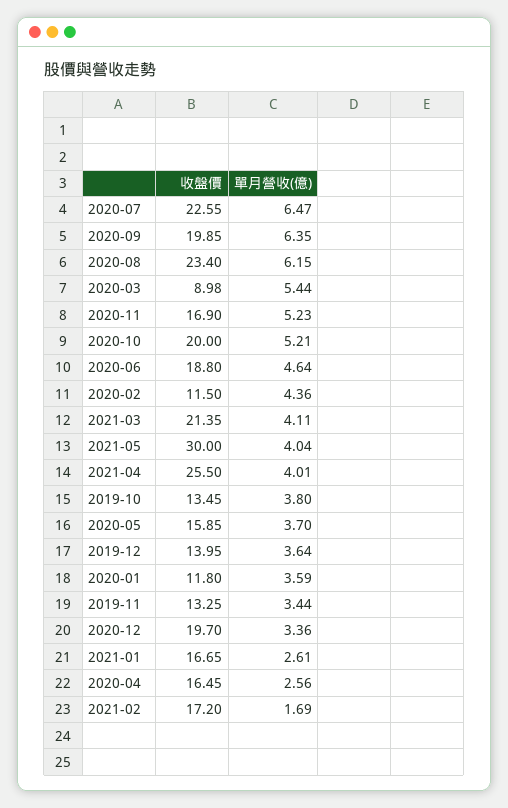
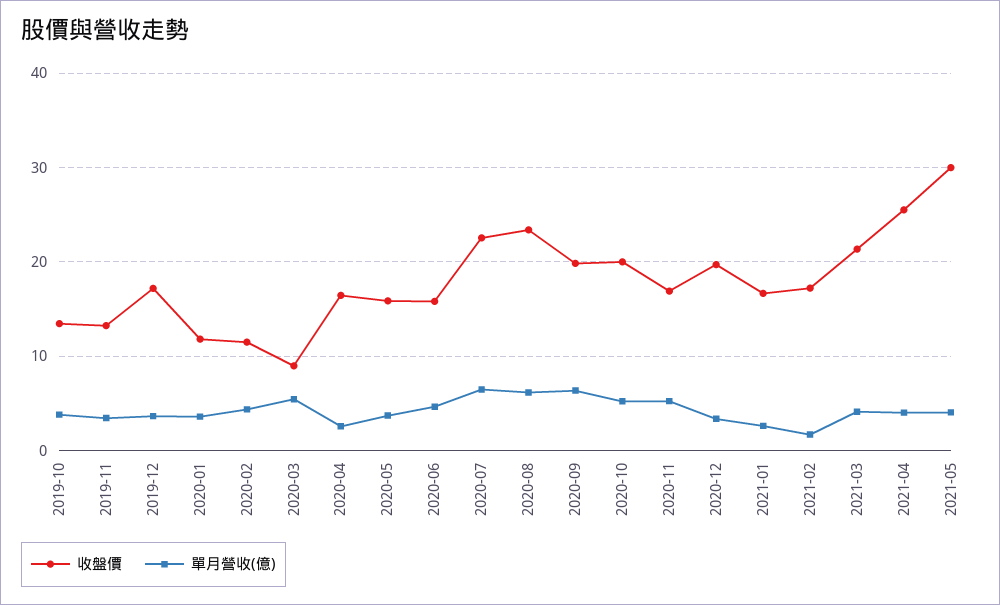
收盤價, 2020-06: 18.8 -> 16
收盤價, 2019-12: 13.95 -> 17

